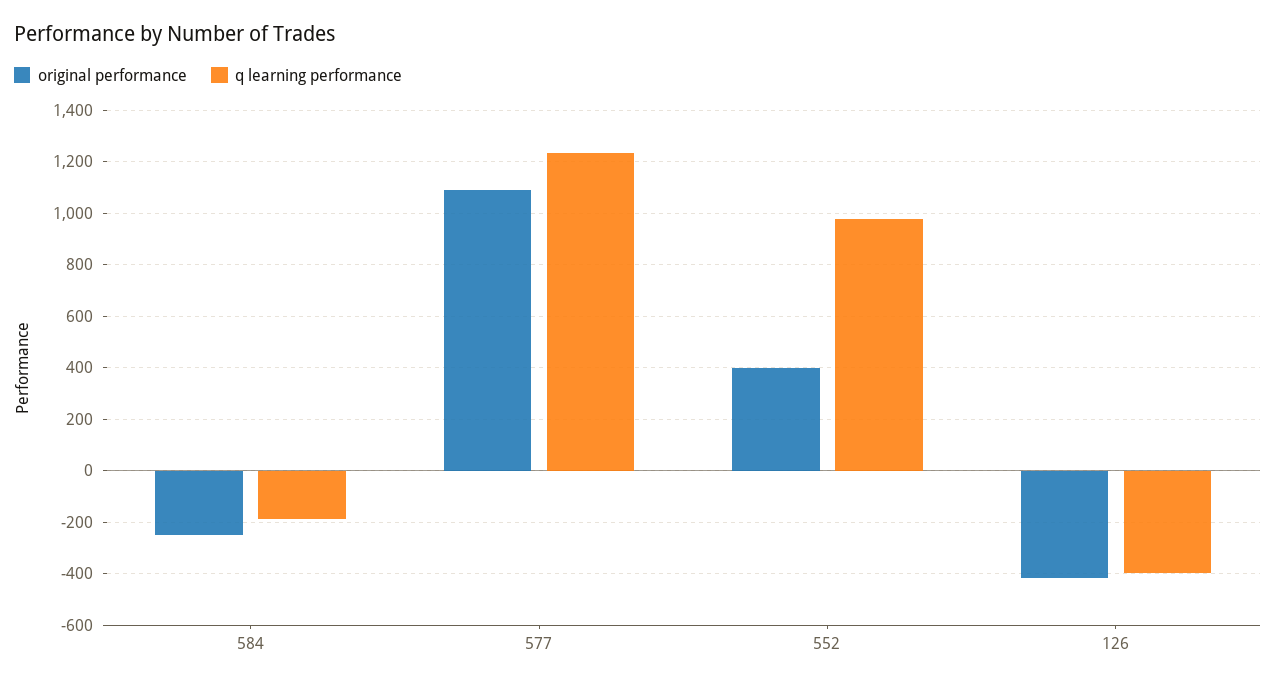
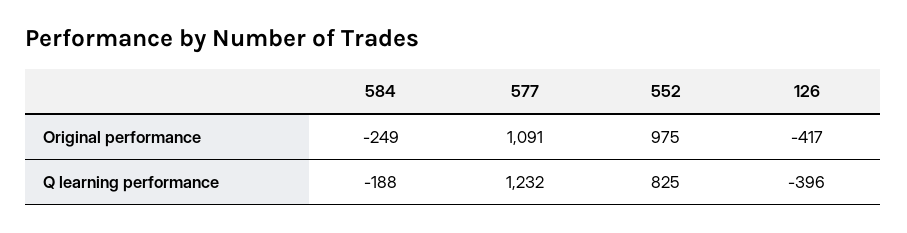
original performance, 552: 400 -> 975
q learning performance, 552: 975 -> 825

